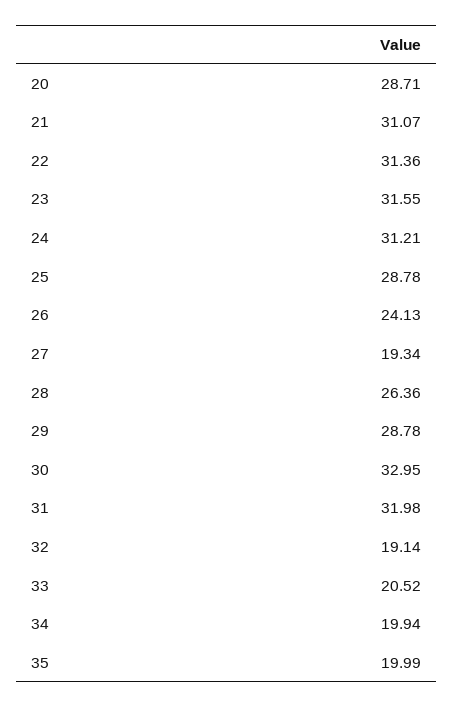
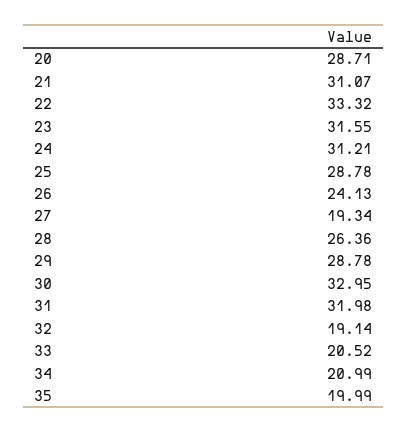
22: 31.36 -> 33.32
34: 19.94 -> 20.99

